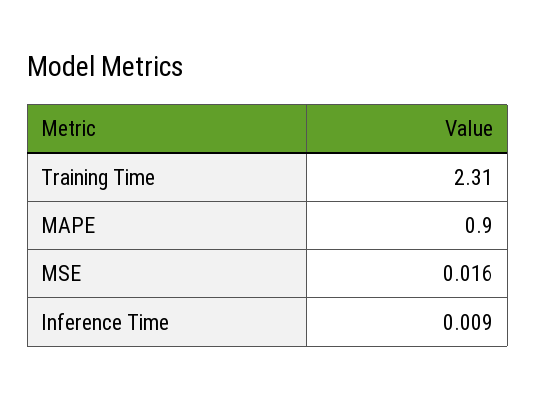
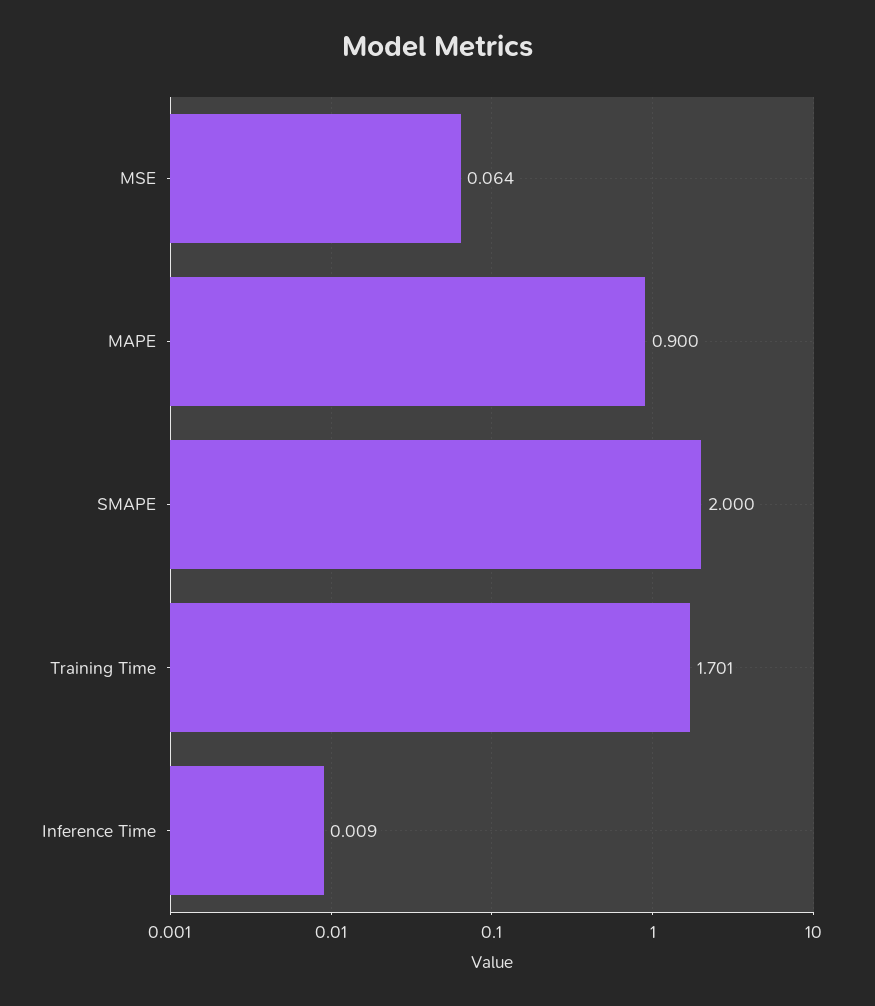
Training Time: 2.31 -> 1.701
MSE: 0.016 -> 0.064
SMAPE: none -> 2

